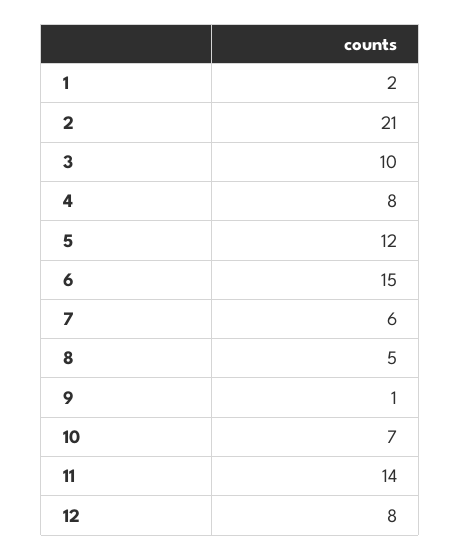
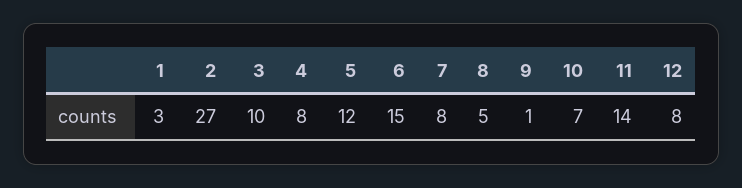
1: 2 -> 3
2: 21 -> 27
7: 6 -> 8

